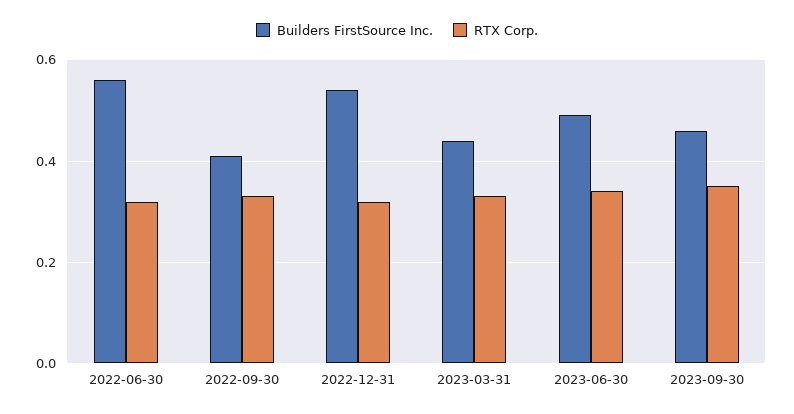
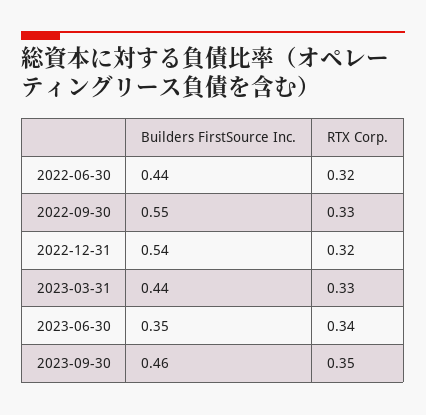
Builders FirstSource Inc., 2022-06-30: 0.55 -> 0.44
Builders FirstSource Inc., 2022-09-30: 0.4 -> 0.55
Builders FirstSource Inc., 2023-06-30: 0.5 -> 0.35

